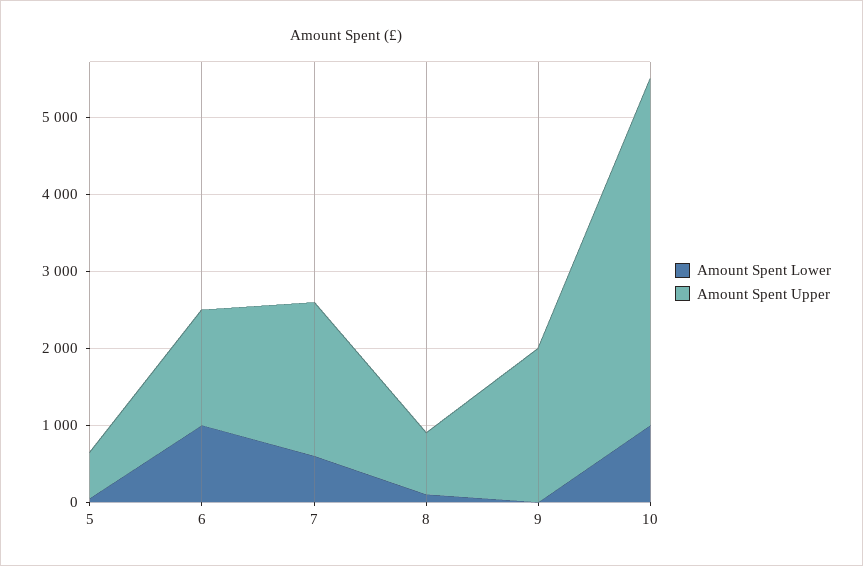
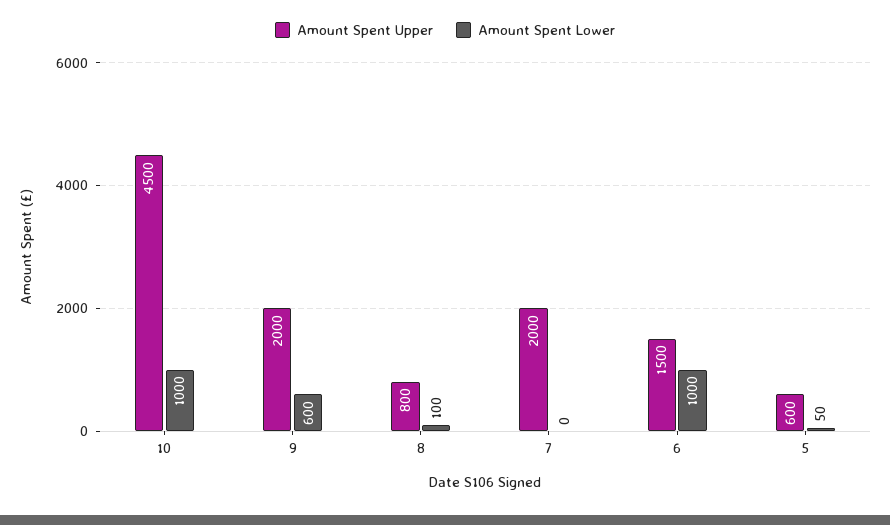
Amount Spent Lower, 7: 600 -> 0
Amount Spent Lower, 9: 0 -> 600

